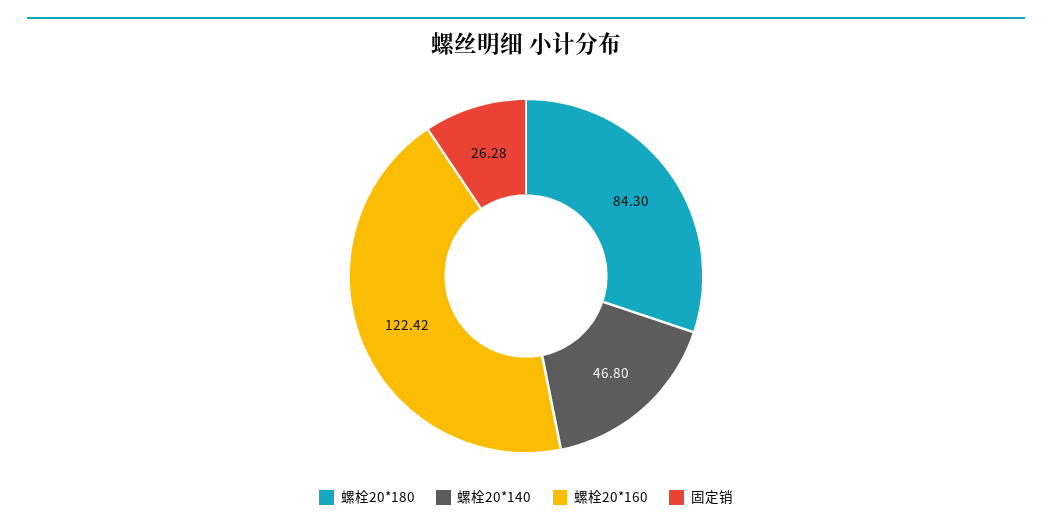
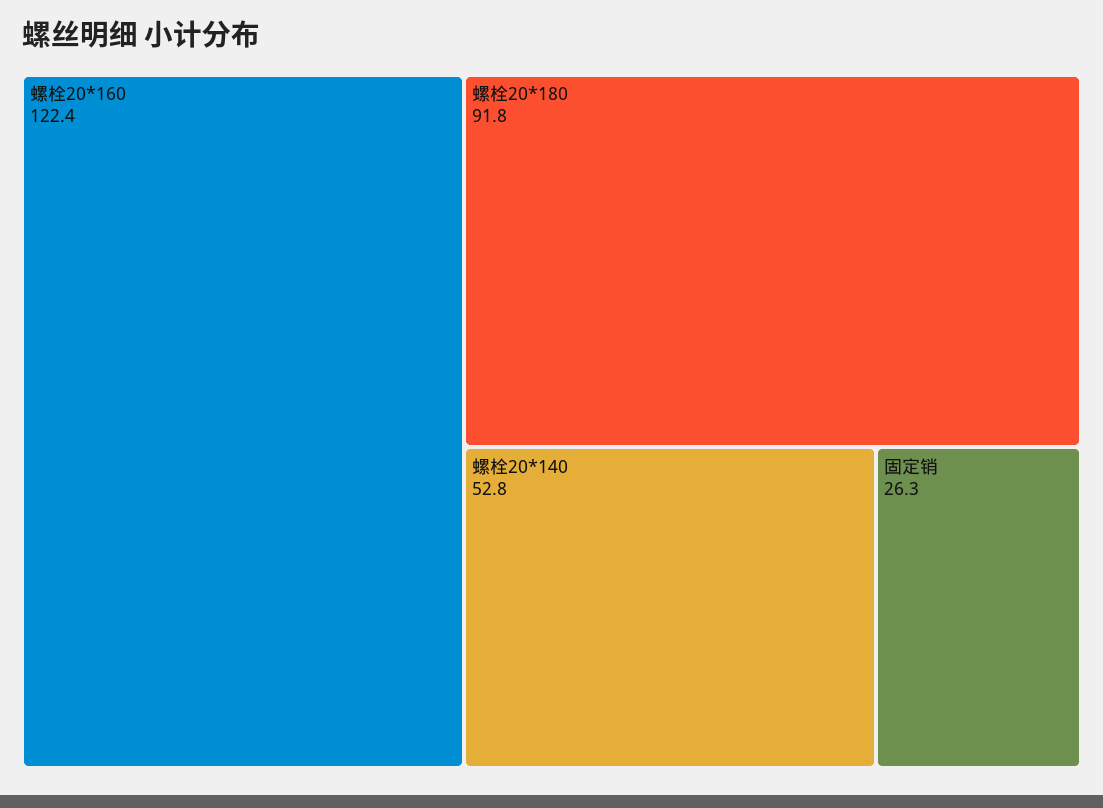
螺栓20*180: 84.3 -> 91.8
螺栓20*140: 46.8 -> 52.8

